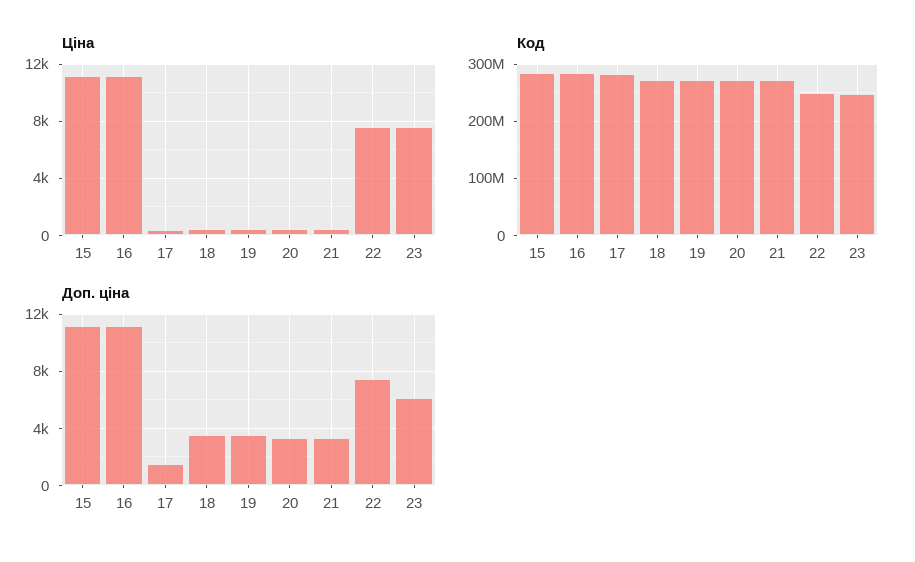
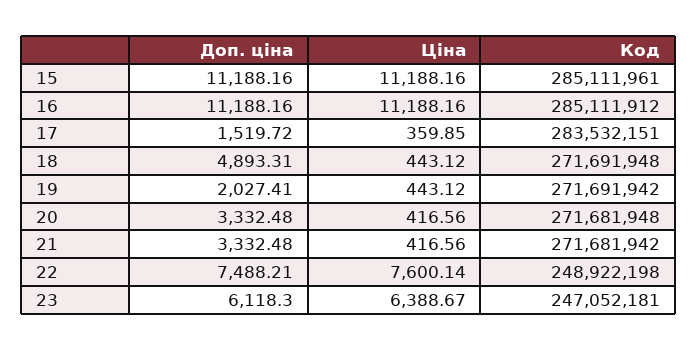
Ціна, 23: 7500 -> 6388.67
Доп. ціна, 18: 3500 -> 4893.31
Доп. ціна, 19: 3500 -> 2027.41

